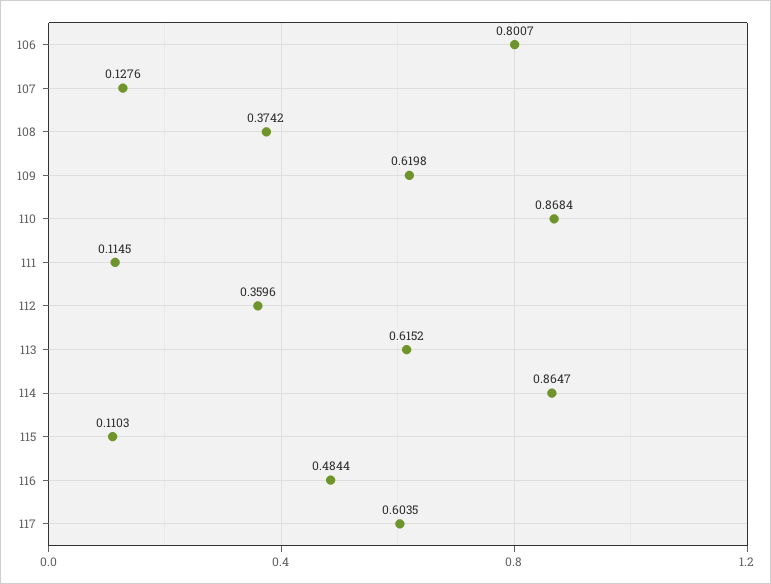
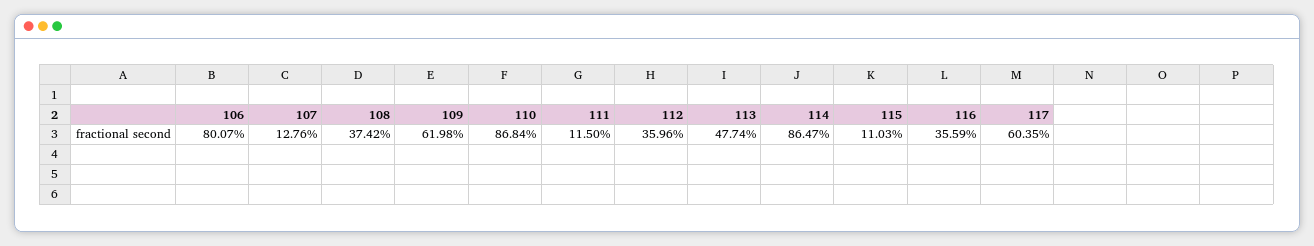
111: 0.1145 -> 0.115
113: 0.6152 -> 0.4774
116: 0.4844 -> 0.3559

